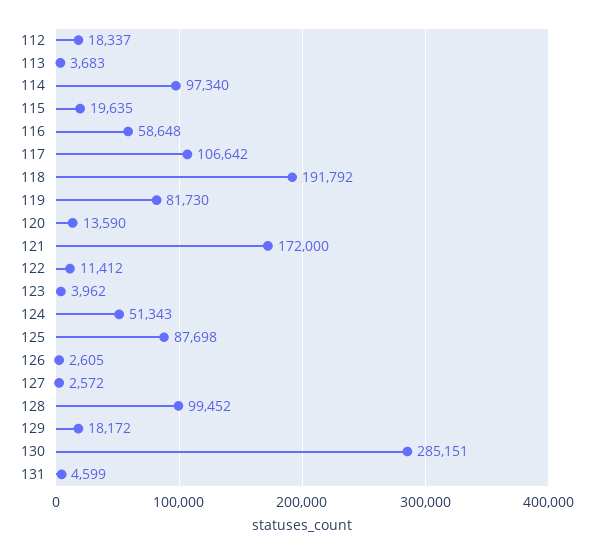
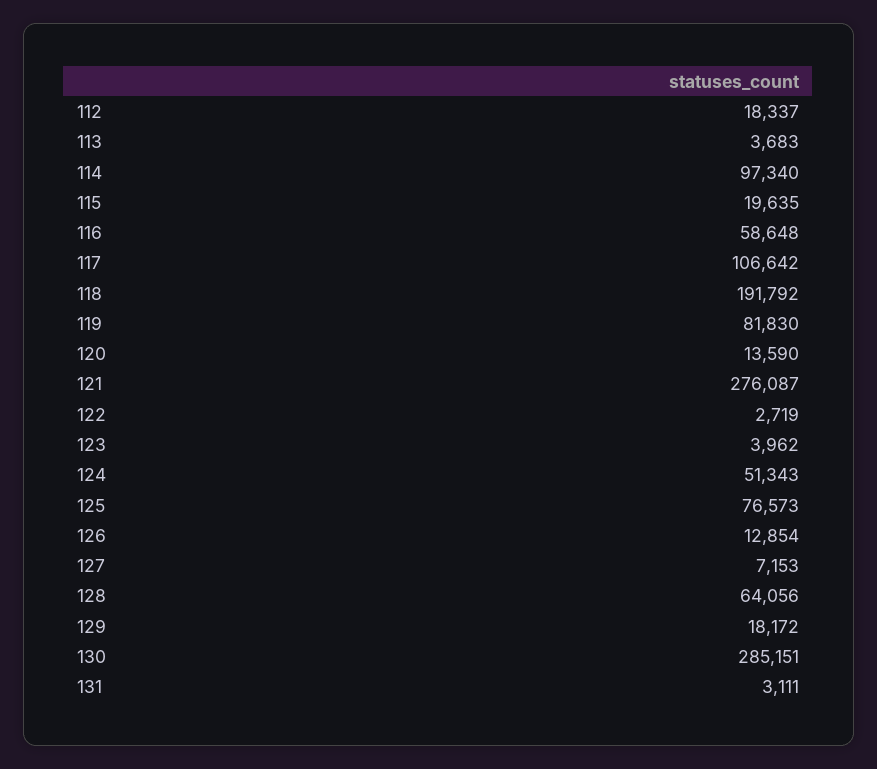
119: 81730 -> 81830
121: 172000 -> 276087
122: 11412 -> 2719
125: 87698 -> 76573
126: 2605 -> 12854
127: 2572 -> 7153
128: 99452 -> 64056
131: 4599 -> 3111

